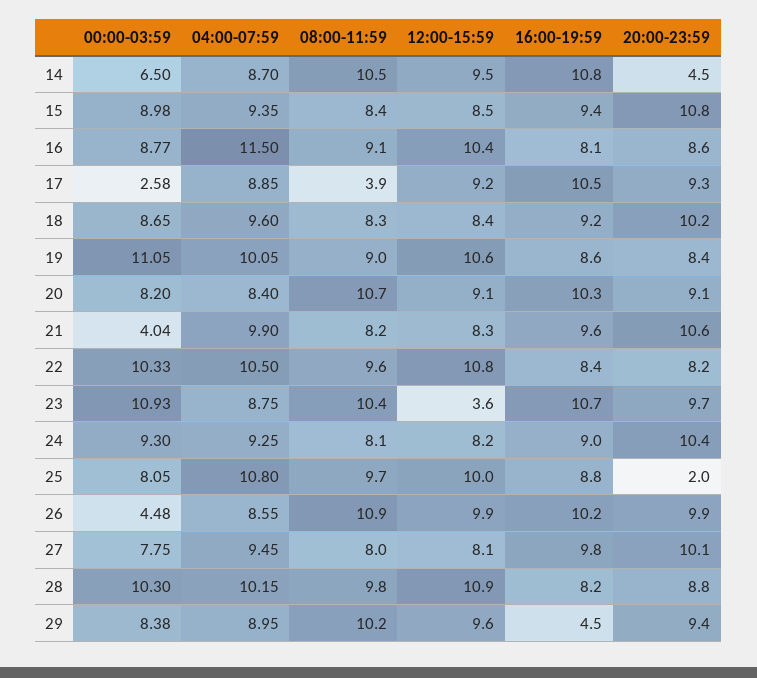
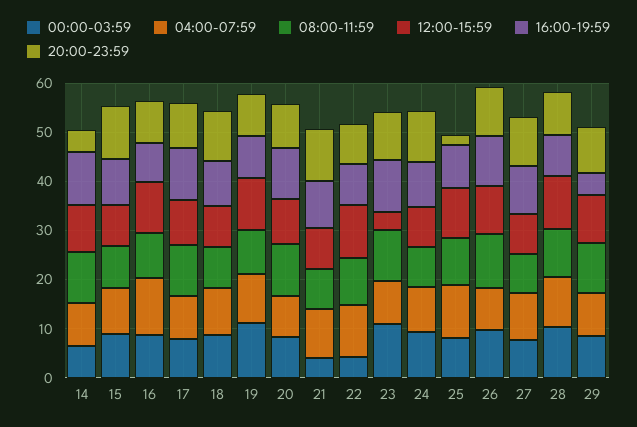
00:00-03:59, 17: 2.58 -> 8
08:00-11:59, 17: 3.9 -> 10
00:00-03:59, 22: 10.33 -> 4
00:00-03:59, 26: 4.48 -> 10

